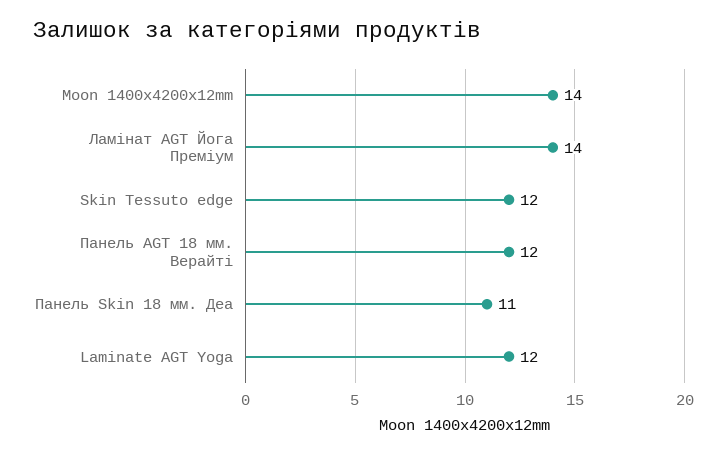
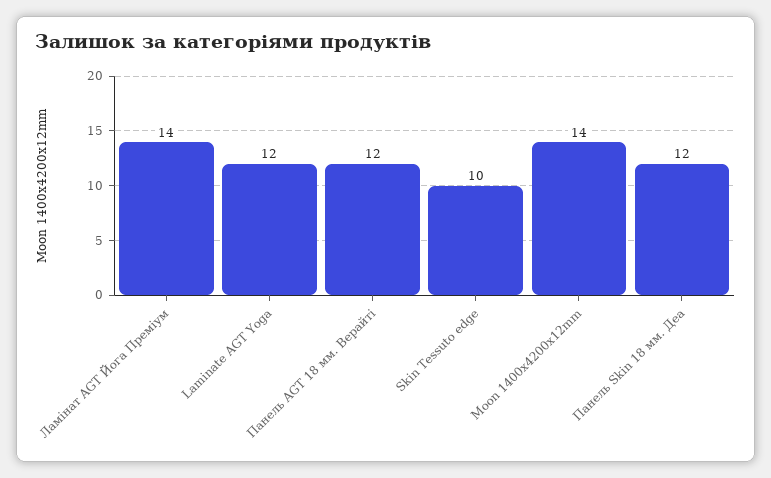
Skin Tessuto edge: 12 -> 10
Панель Skin 18 мм. Деа: 11 -> 12

